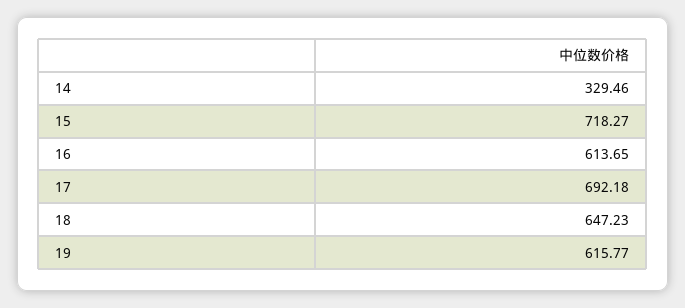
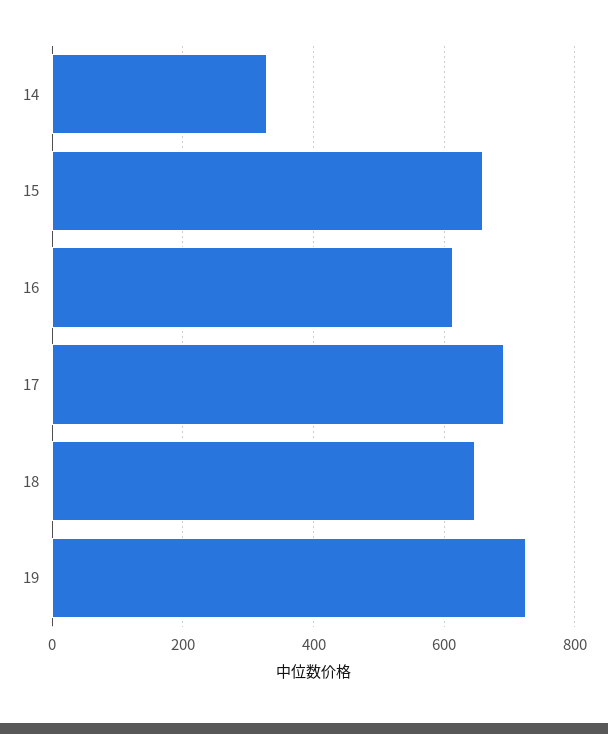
15: 718.27 -> 660
19: 615.77 -> 720

